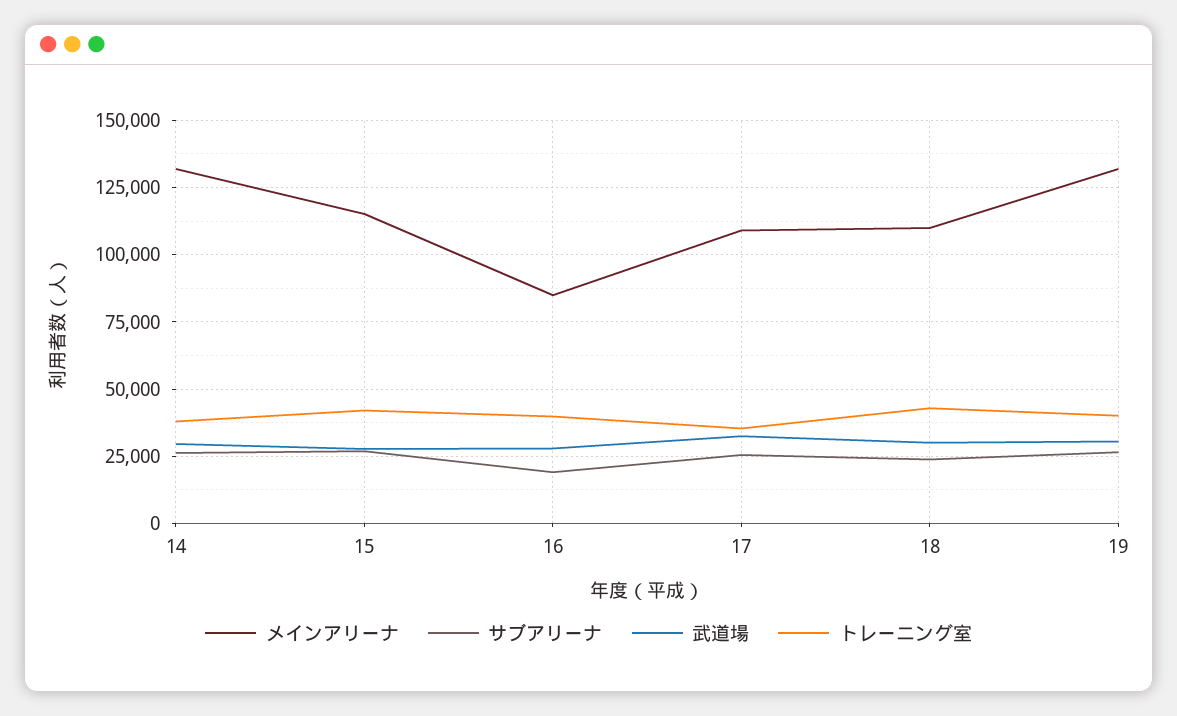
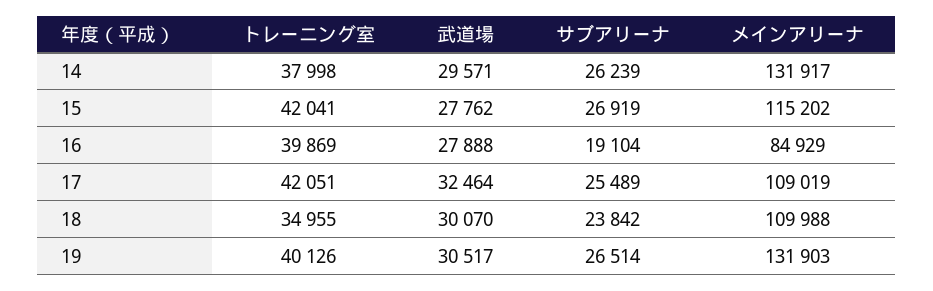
トレーニング室, 17: 35000 -> 42051
トレーニング室, 18: 42500 -> 34955

